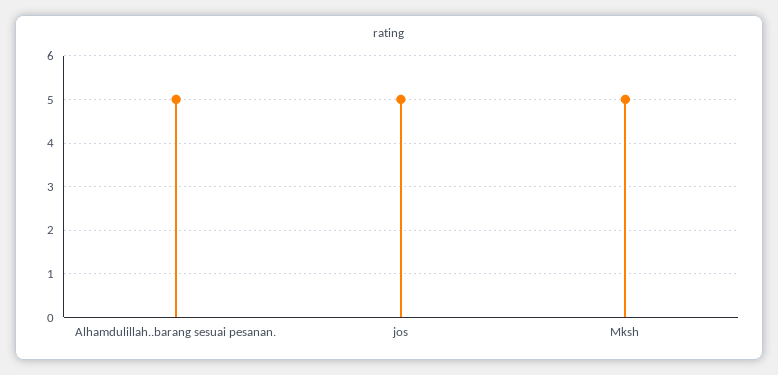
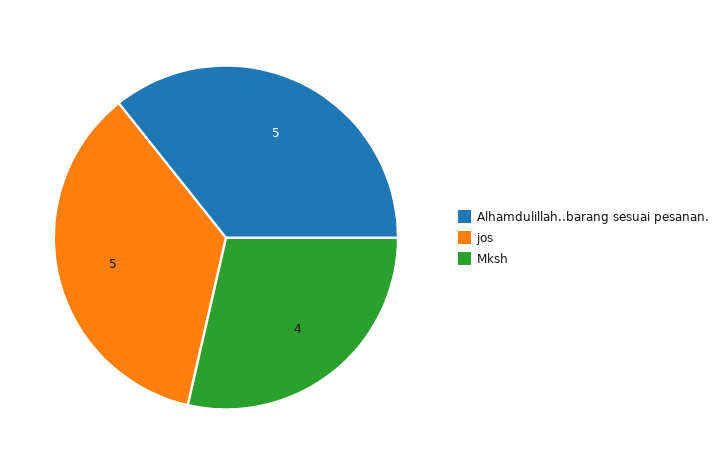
Mksh: 5 -> 4

